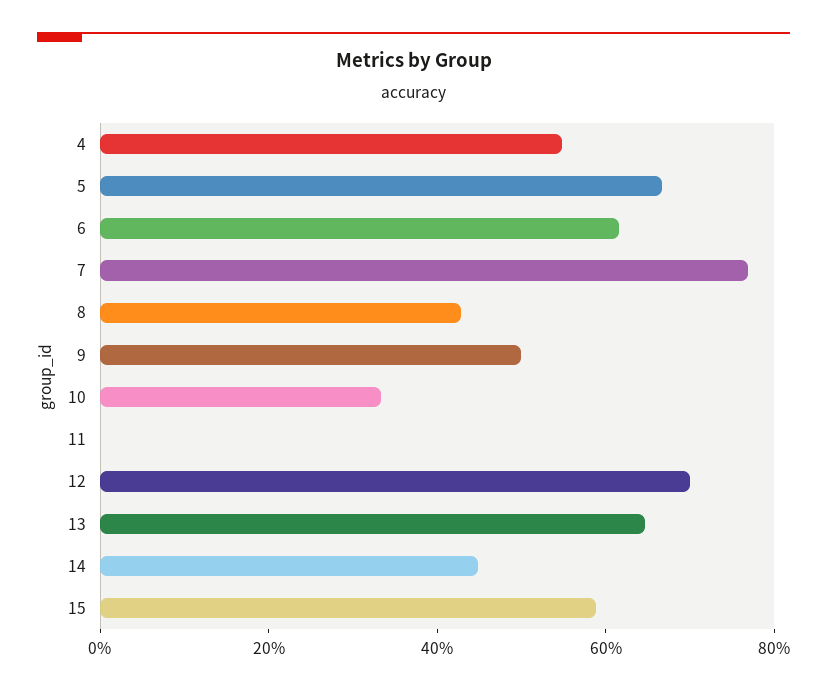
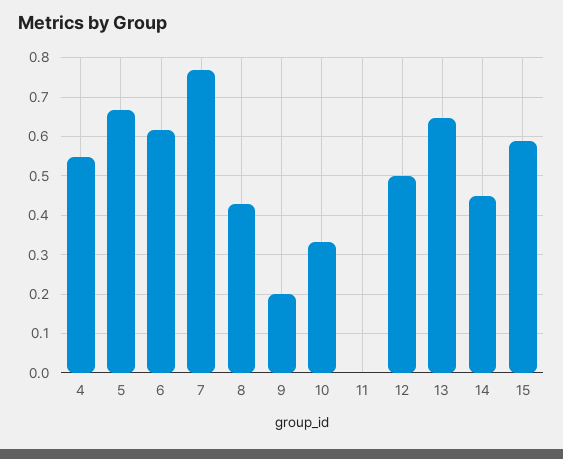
9: 0.5 -> 0.2
12: 0.7 -> 0.5

